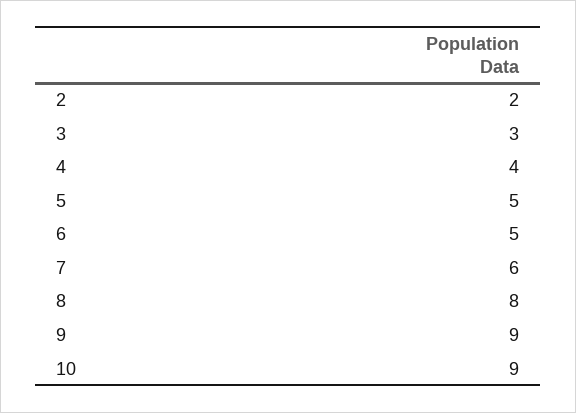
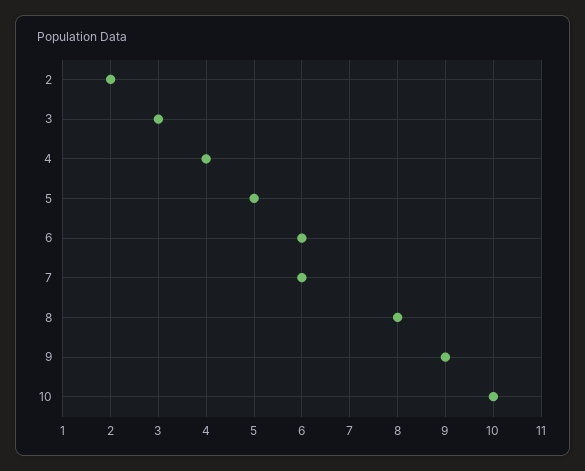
6: 5 -> 6
10: 9 -> 10

